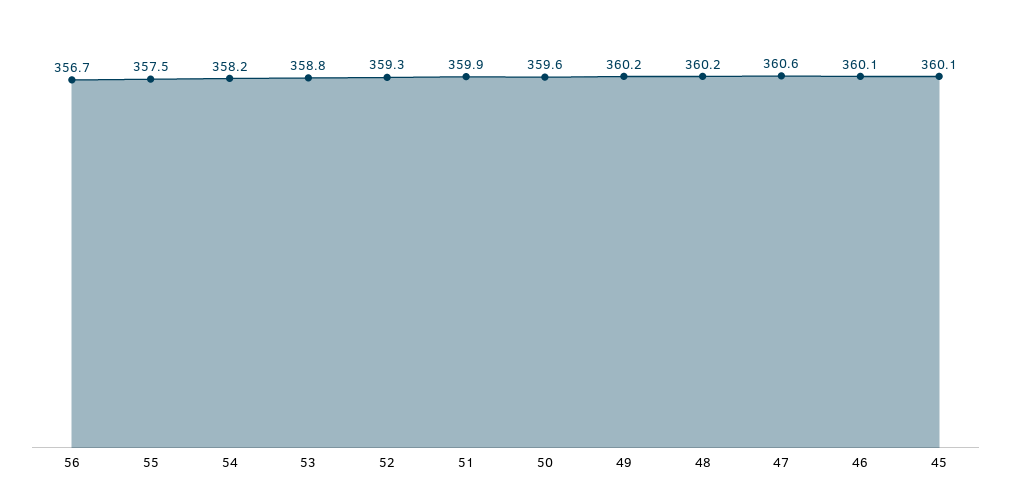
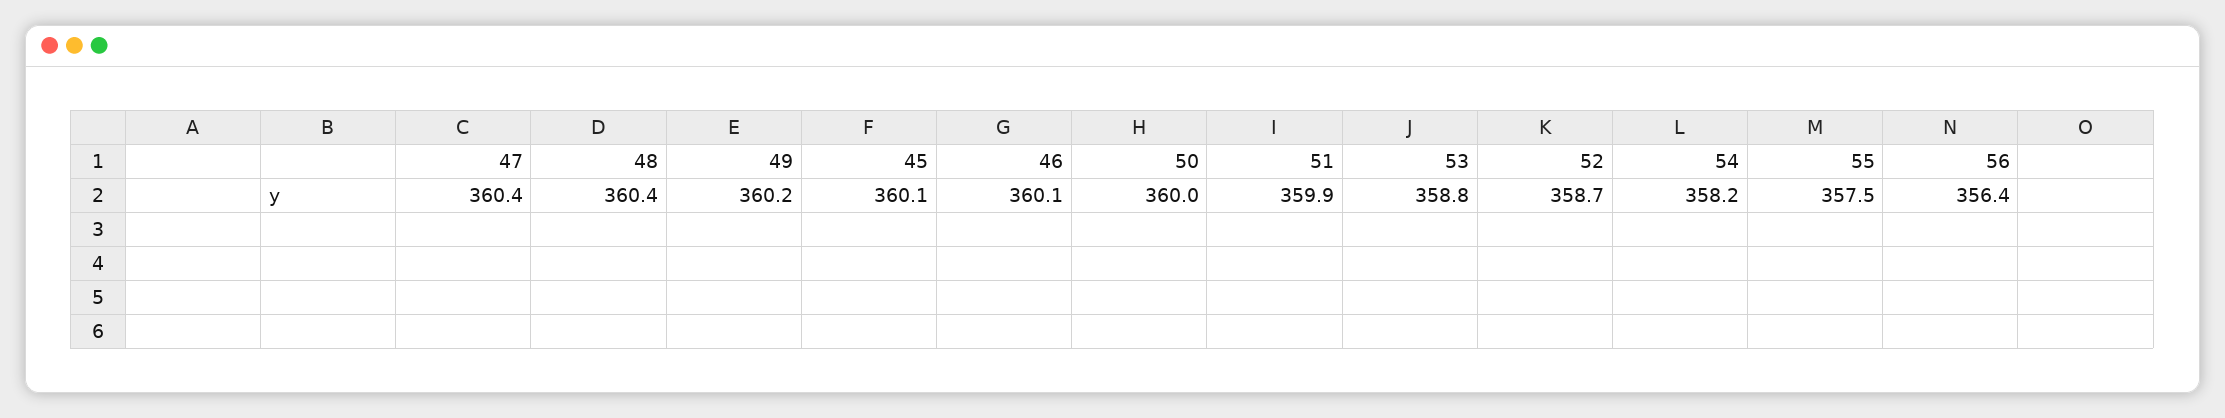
56: 356.7 -> 356.4
52: 359.3 -> 358.7
50: 359.6 -> 360
48: 360.2 -> 360.4
47: 360.6 -> 360.4

